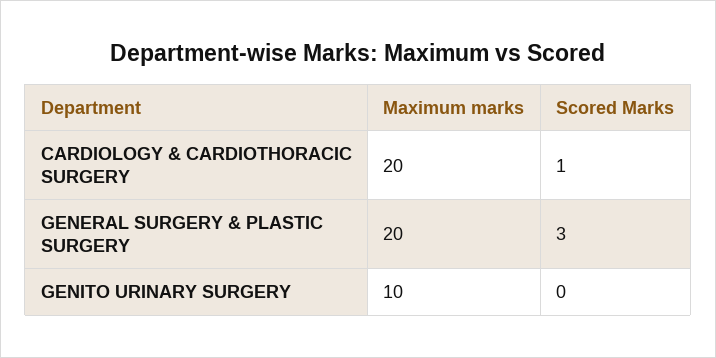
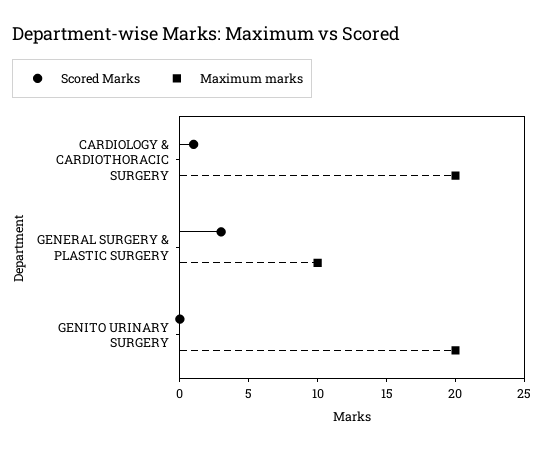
Maximum marks, GENERAL SURGERY & PLASTIC SURGERY: 20 -> 10
Maximum marks, GENITO URINARY SURGERY: 10 -> 20

